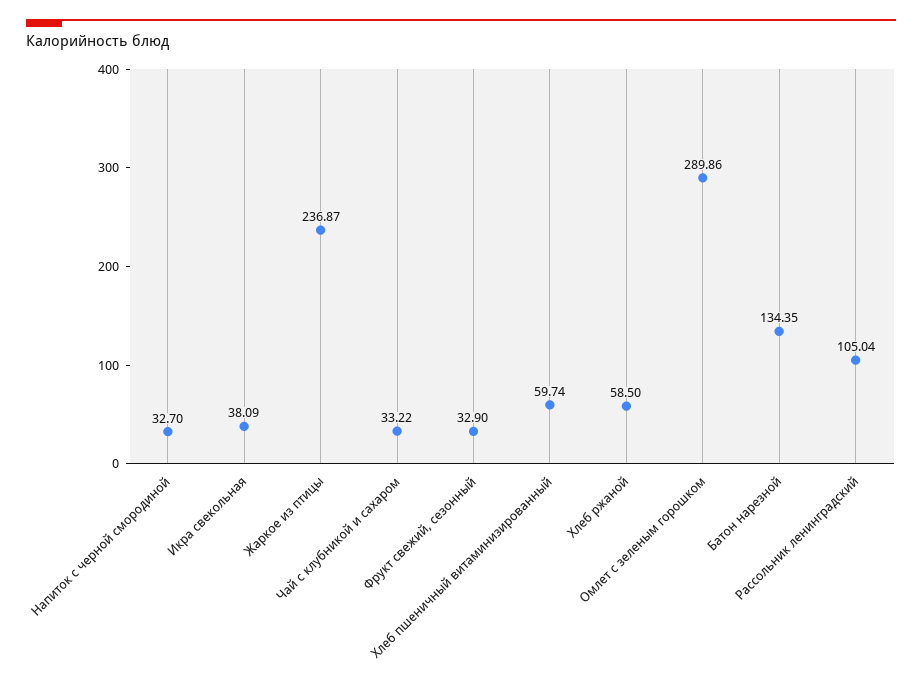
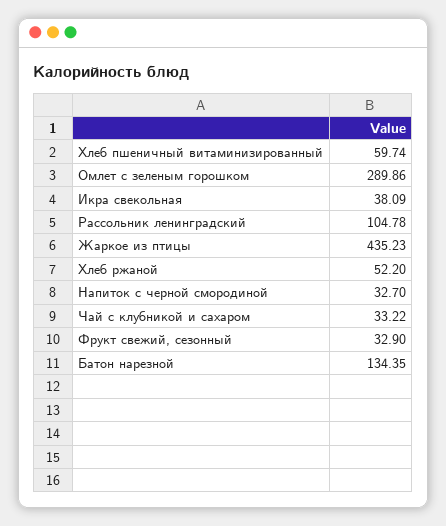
Жаркое из птицы: 236.87 -> 435.23
Хлеб ржаной: 58.5 -> 52.2
Рассольник ленинградский: 105.04 -> 104.78

